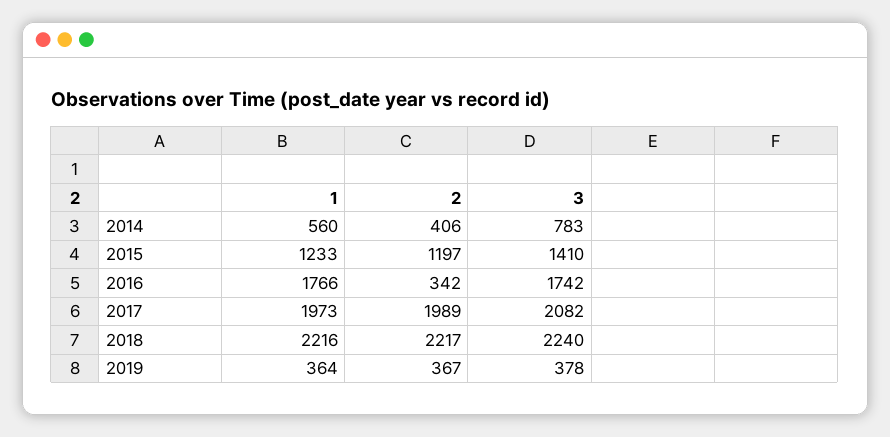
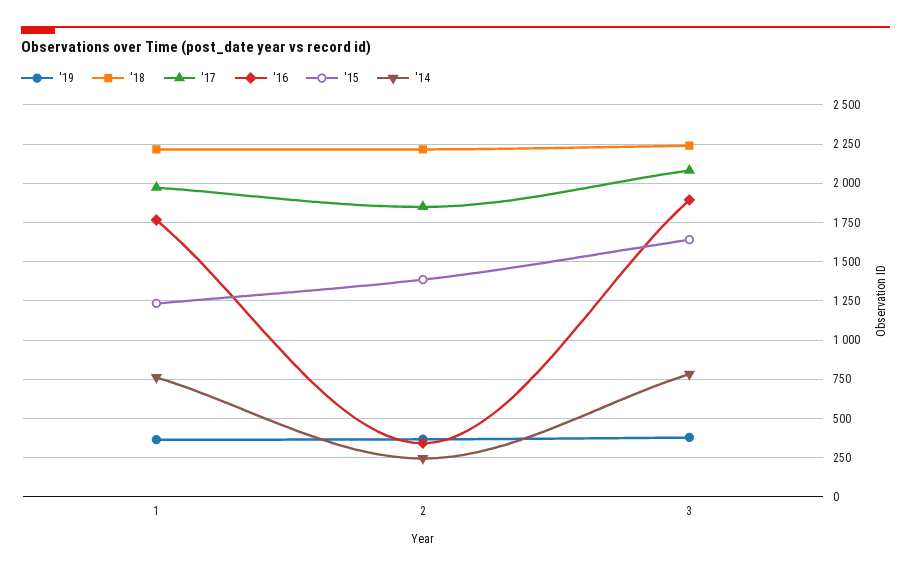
2014, 1: 560 -> 750
2014, 2: 406 -> 250
2015, 2: 1197 -> 1400
2015, 3: 1410 -> 1650
2016, 3: 1742 -> 1900
2017, 2: 1989 -> 1850

